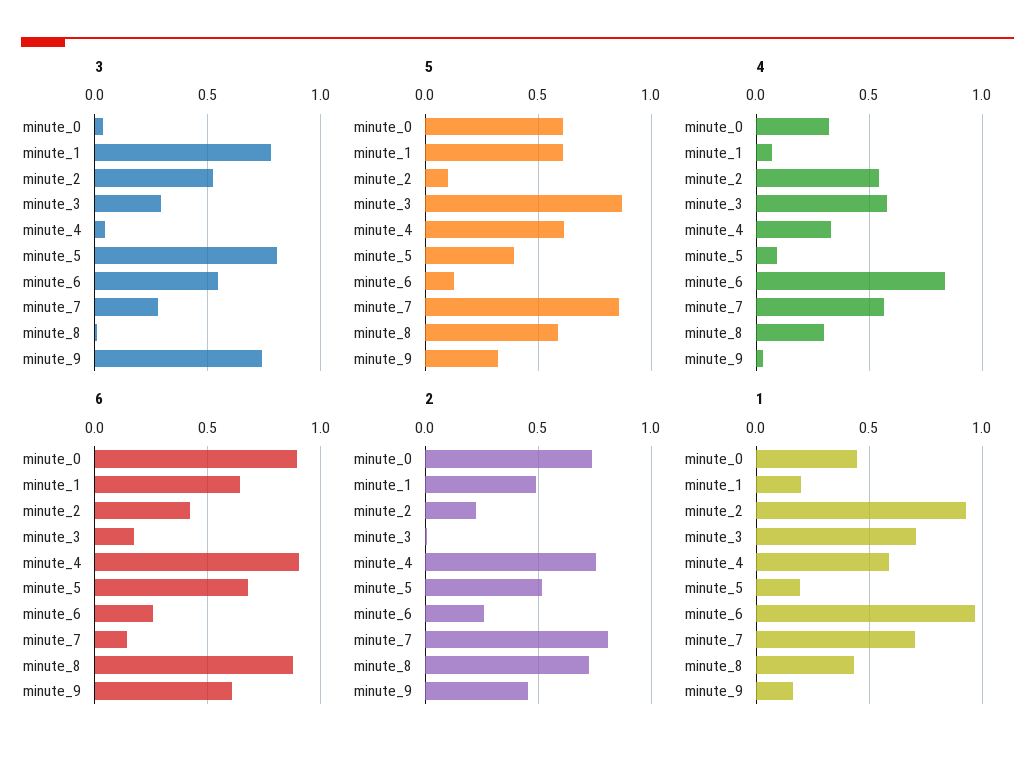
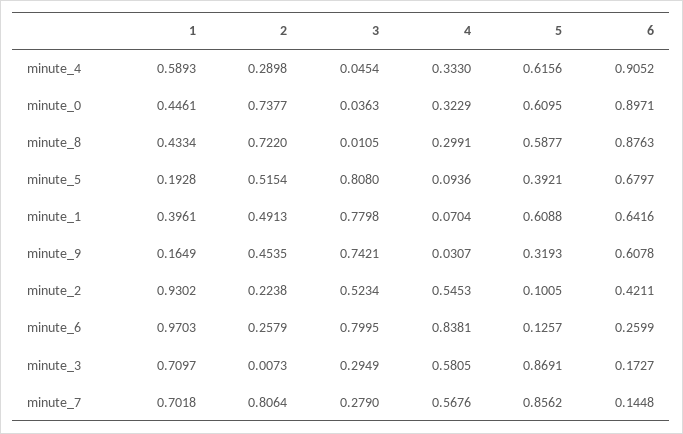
3, minute_6: 0.55 -> 0.7995
2, minute_4: 0.75 -> 0.2898
1, minute_1: 0.2 -> 0.3961

